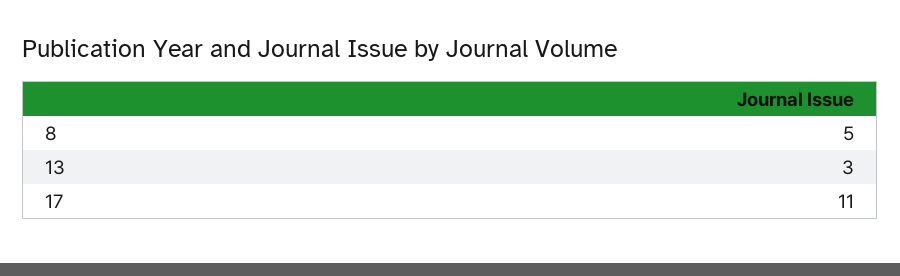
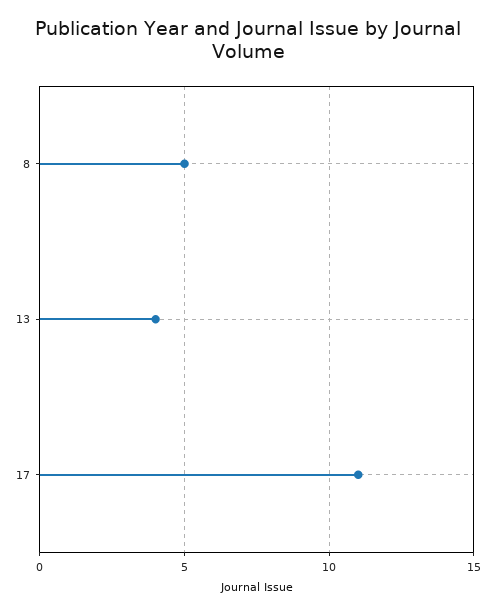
13: 3 -> 4

